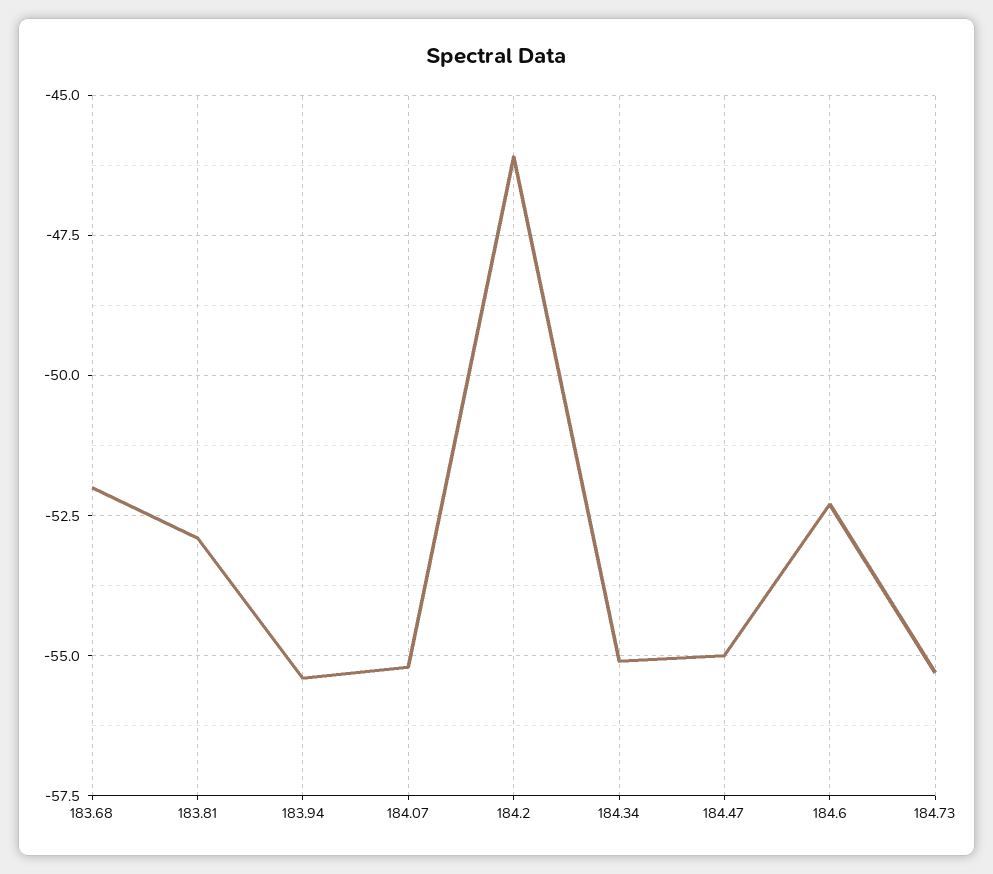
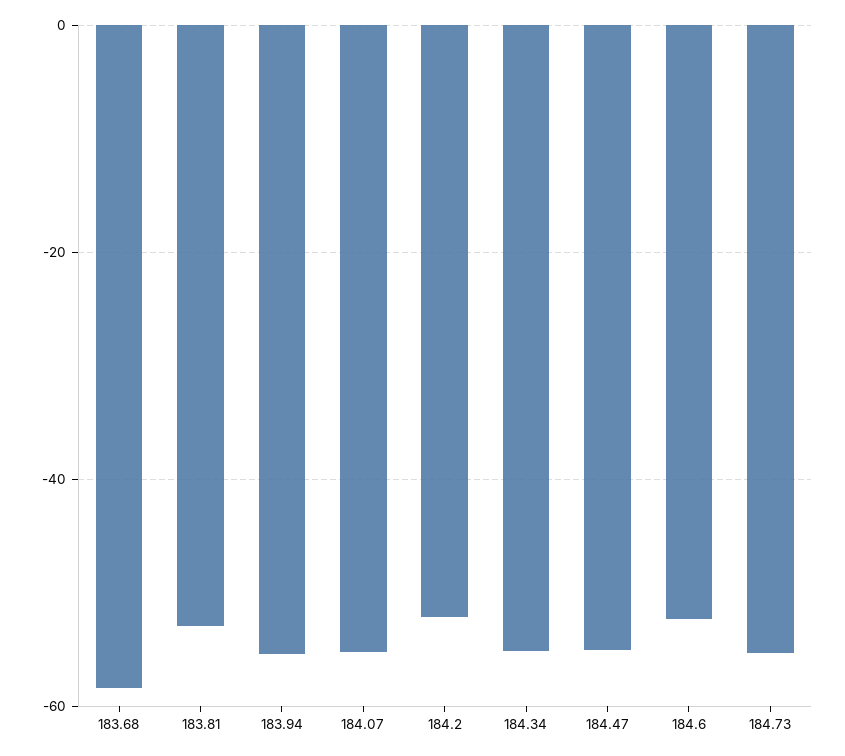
183.68: -52 -> -58
184.2: -46 -> -52

